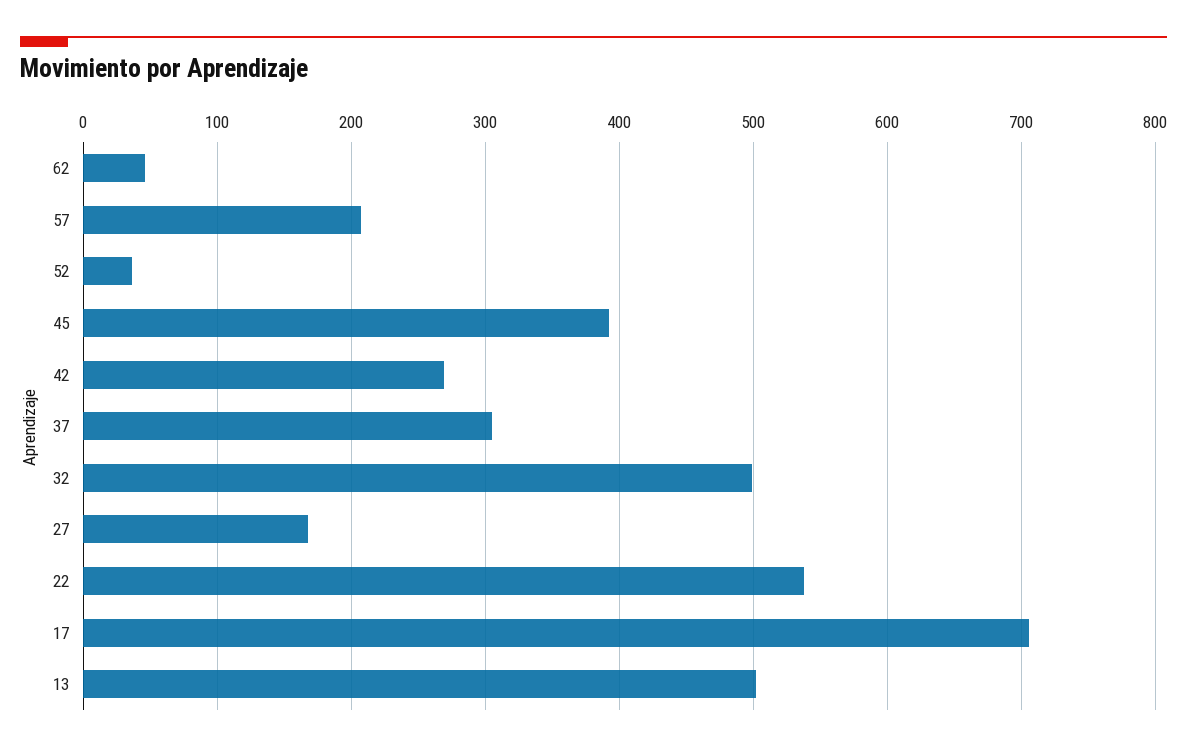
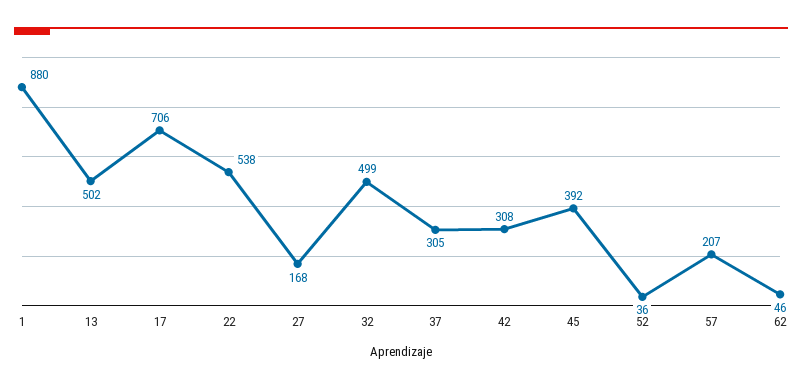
42: 270 -> 308
1: none -> 880

